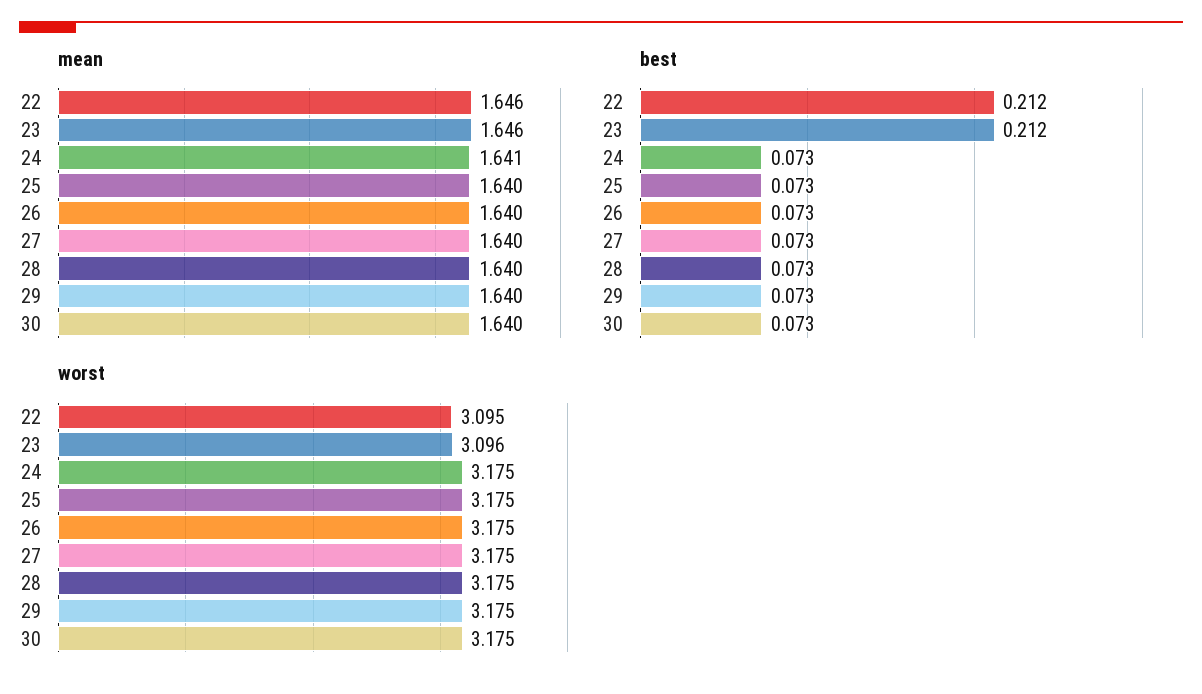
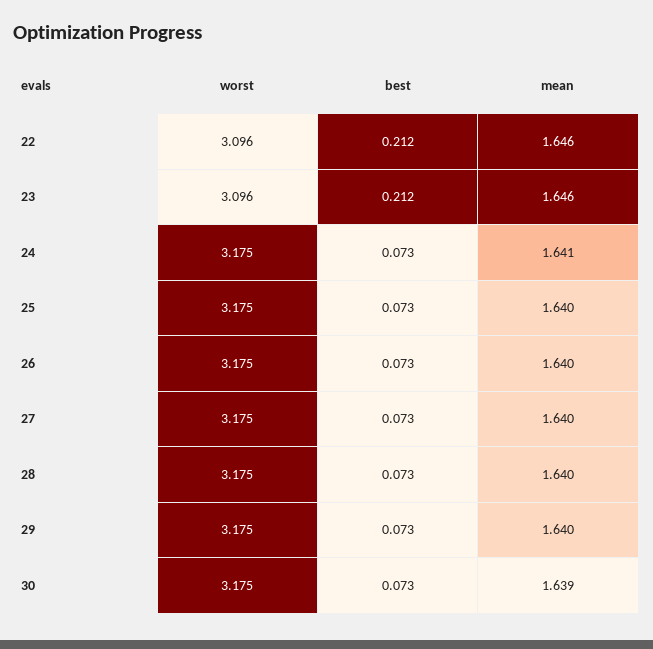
mean, 30: 1.64 -> 1.639
worst, 22: 3.095 -> 3.096

